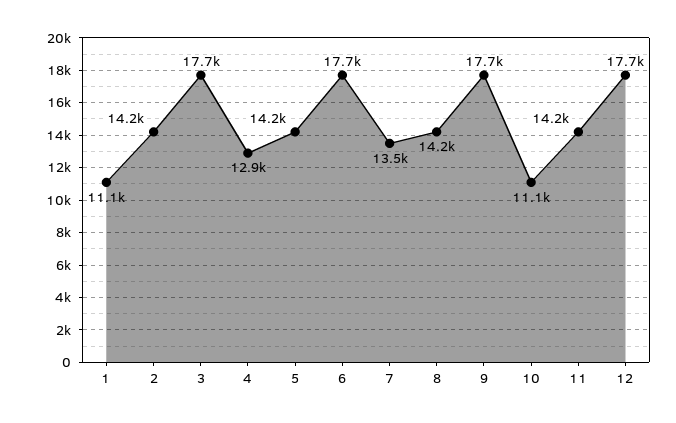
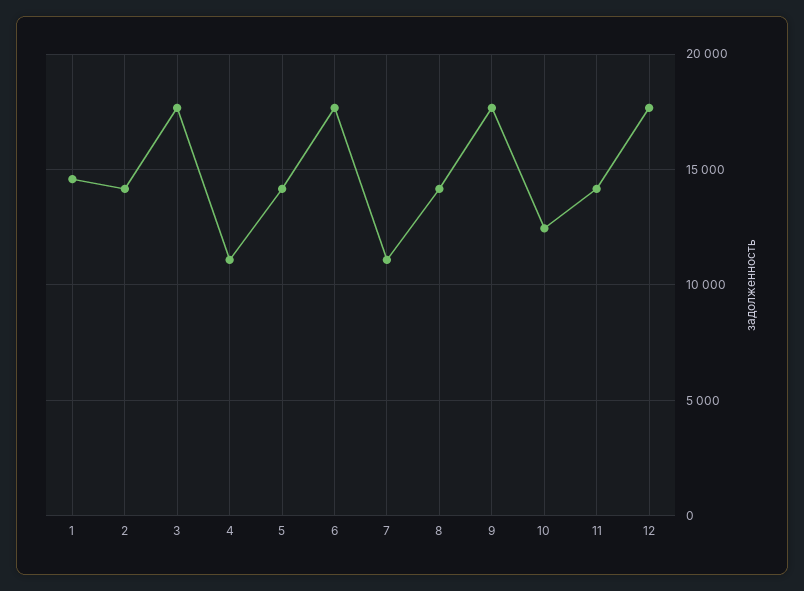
1: 11100 -> 14500
4: 12900 -> 11000
7: 13500 -> 11000
10: 11100 -> 12500

